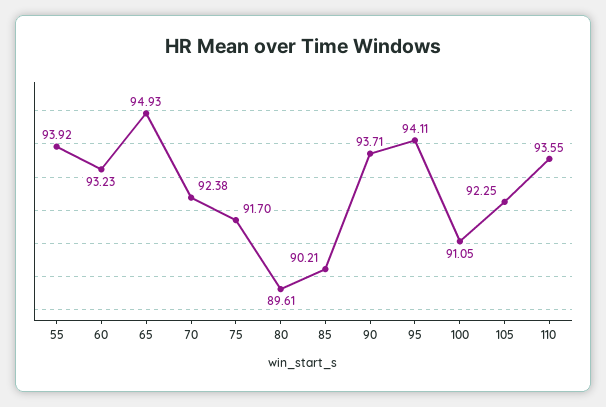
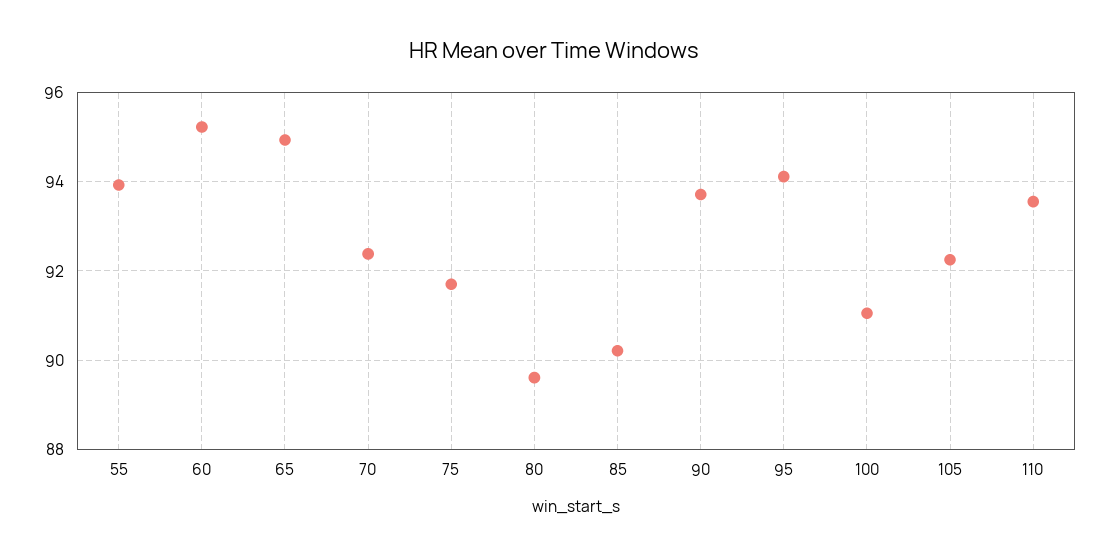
60: 93.23 -> 95.2

